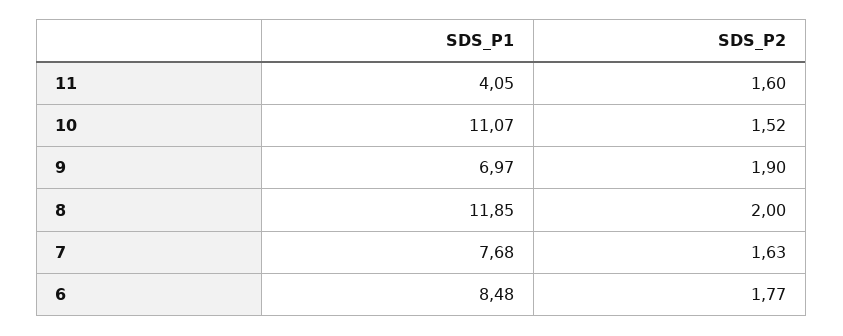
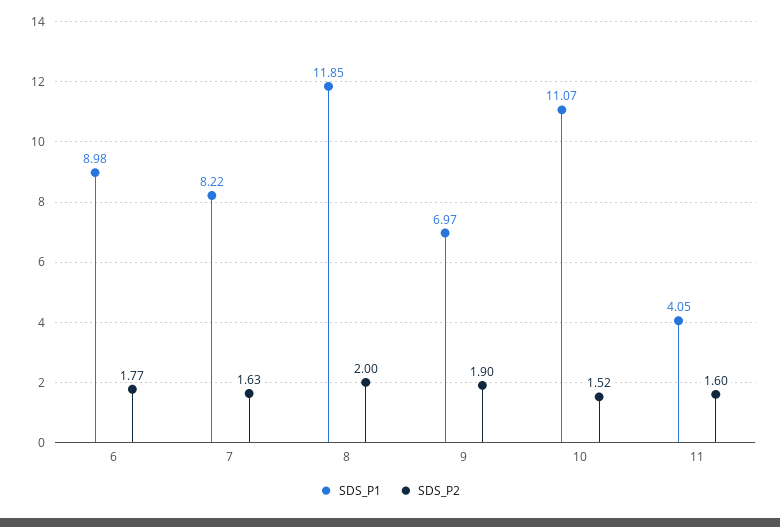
SDS_P1, 7: 7.68 -> 8.22
SDS_P1, 6: 8.48 -> 8.98

